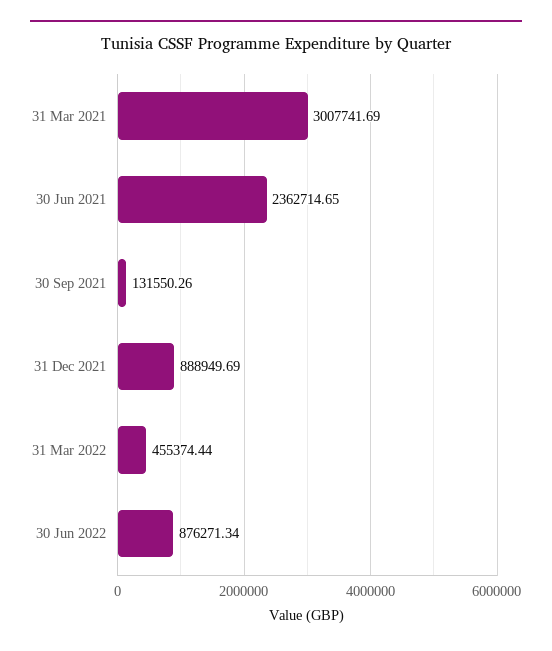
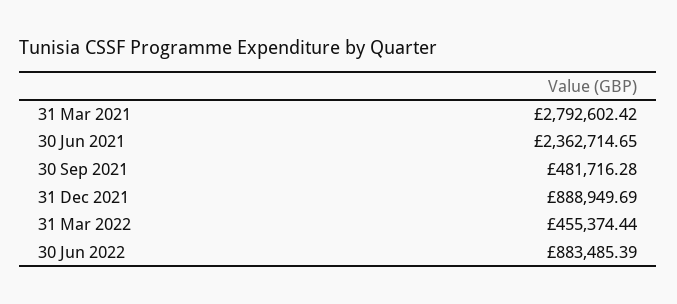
31 Mar 2021: 3007741.69 -> 2792602.42
30 Sep 2021: 131550.26 -> 481716.28
30 Jun 2022: 876271.34 -> 883485.39

